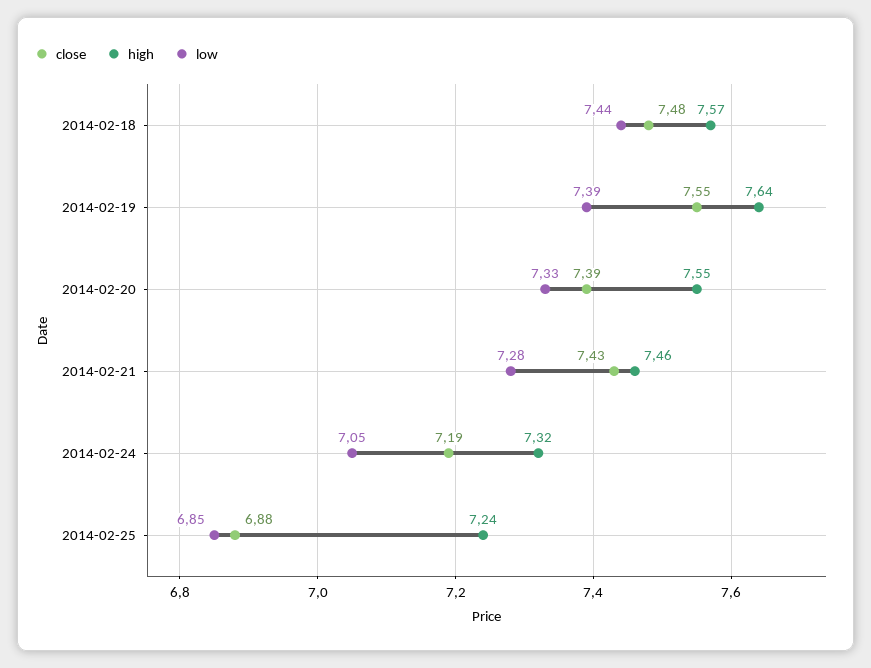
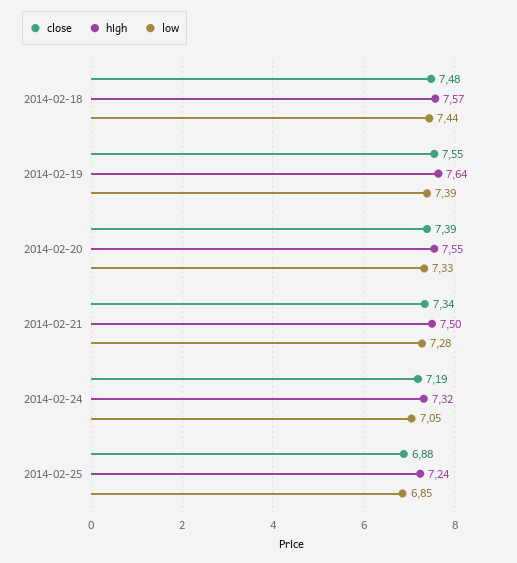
close, 2014-02-21: 7.43 -> 7.34
high, 2014-02-21: 7.46 -> 7.5

